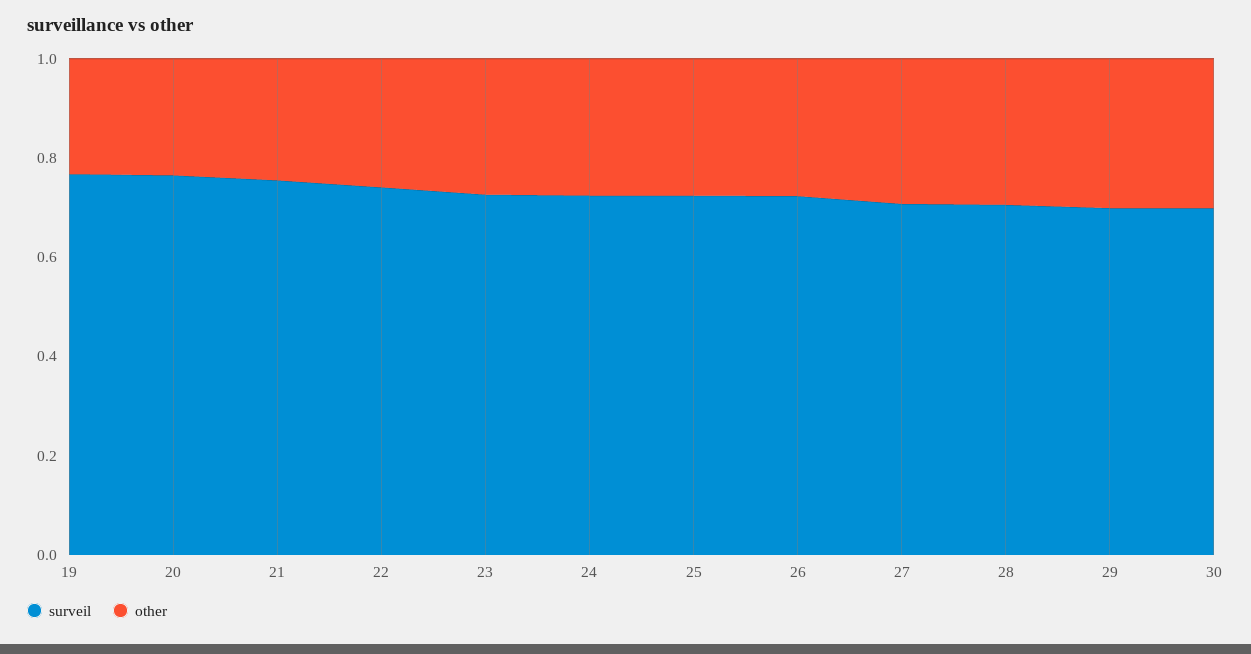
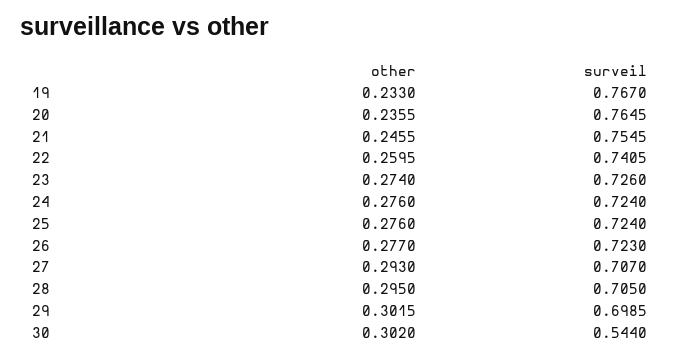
surveil, 30: 0.7 -> 0.544

